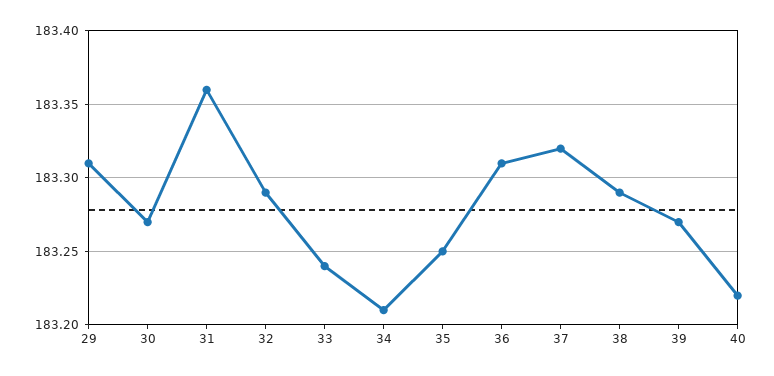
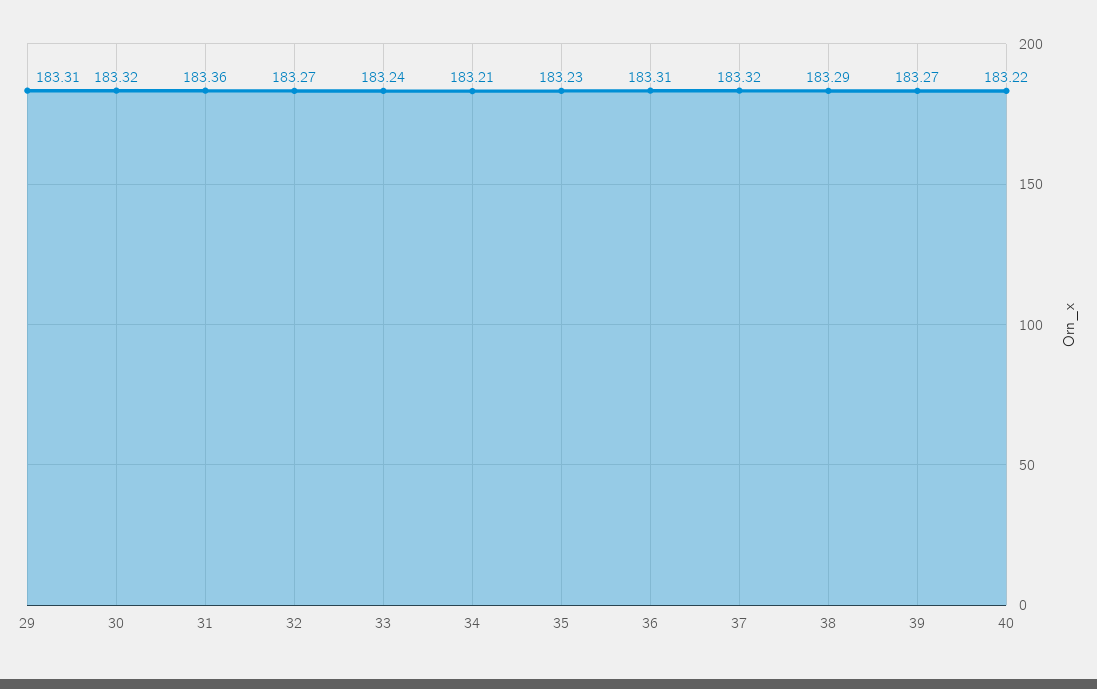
30: 183.27 -> 183.32
32: 183.29 -> 183.27
35: 183.25 -> 183.23

